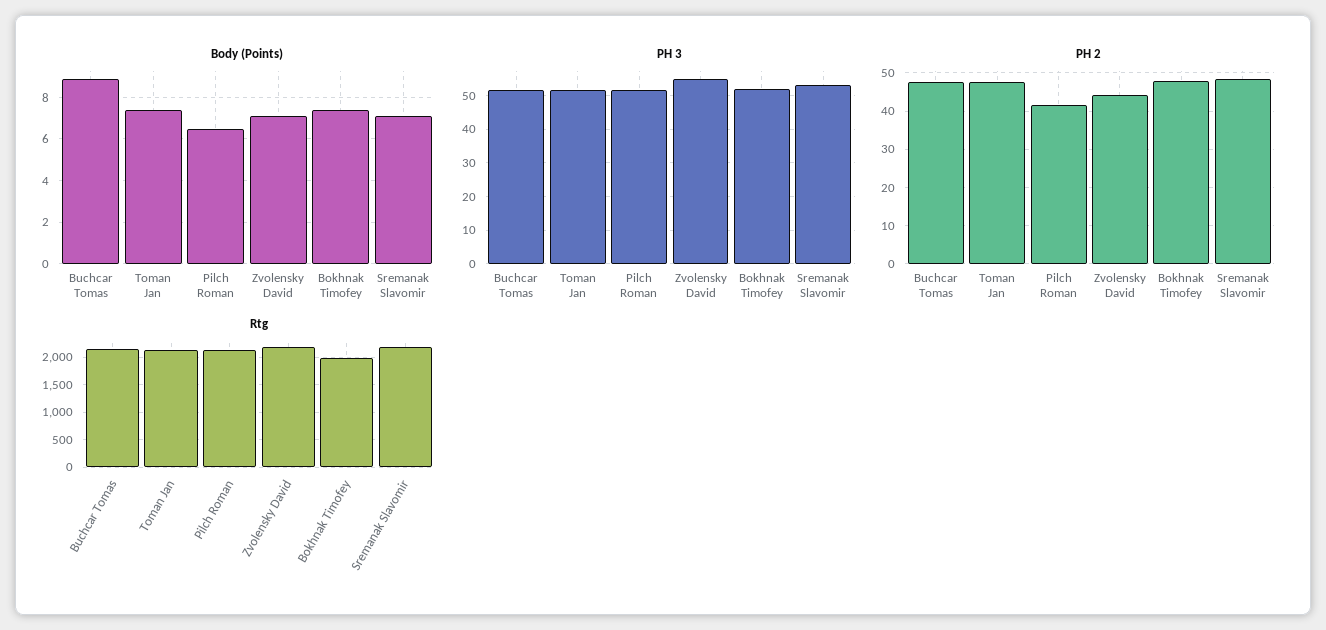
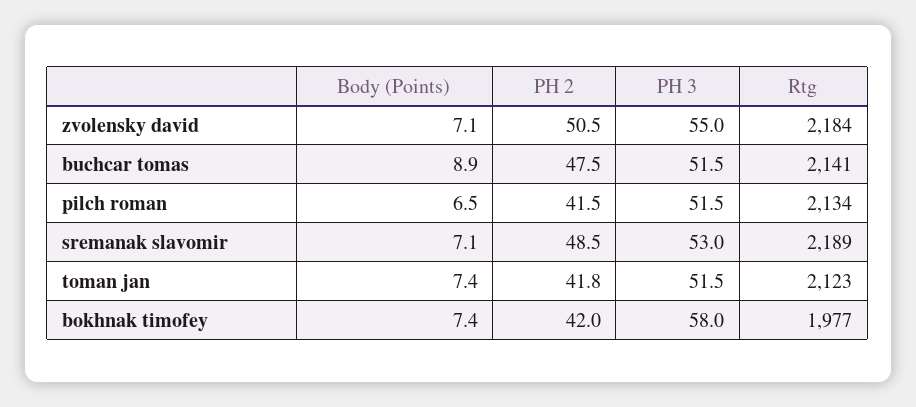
PH 3, Bokhnak Timofey: 52 -> 58
PH 2, Toman Jan: 48 -> 41.8
PH 2, Zvolensky David: 44 -> 50.5
PH 2, Bokhnak Timofey: 48 -> 42

